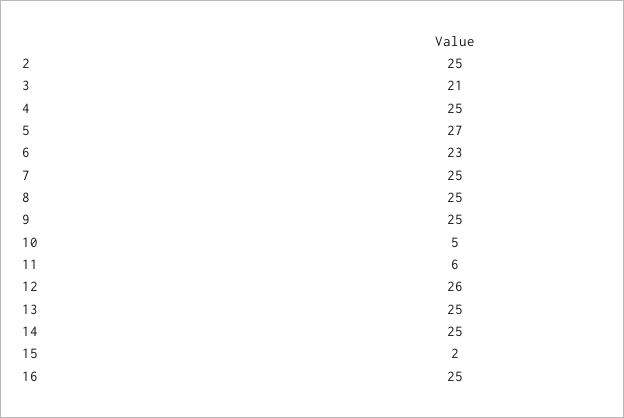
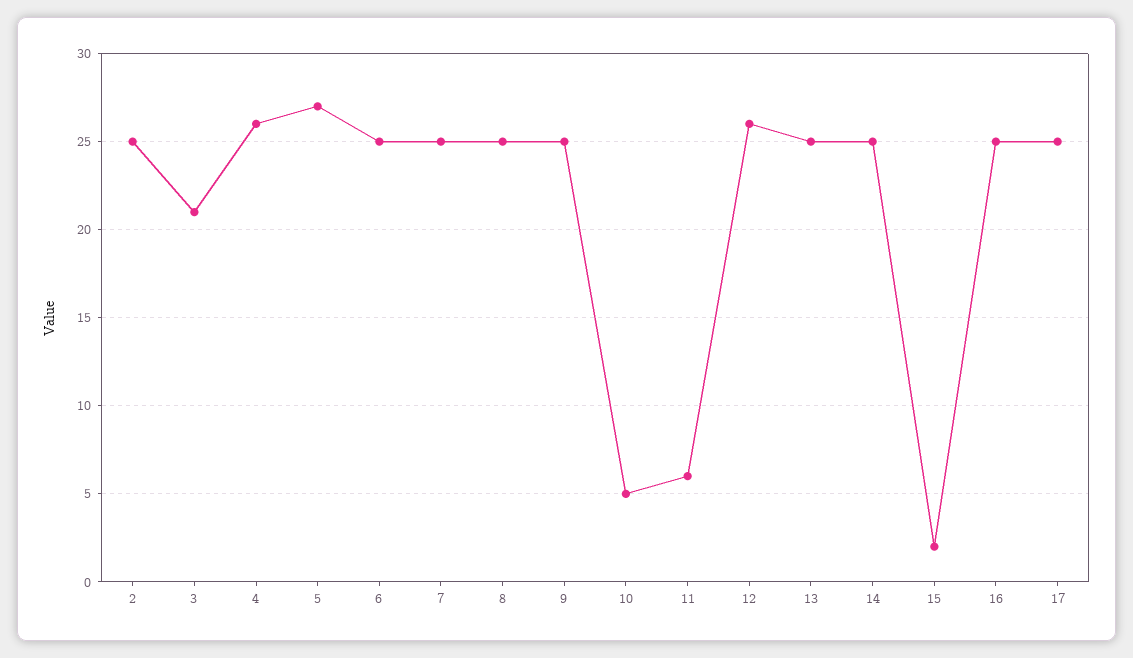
4: 25 -> 26
6: 23 -> 25
17: none -> 25

